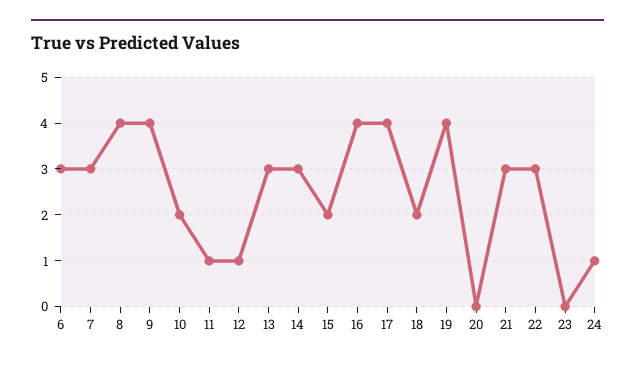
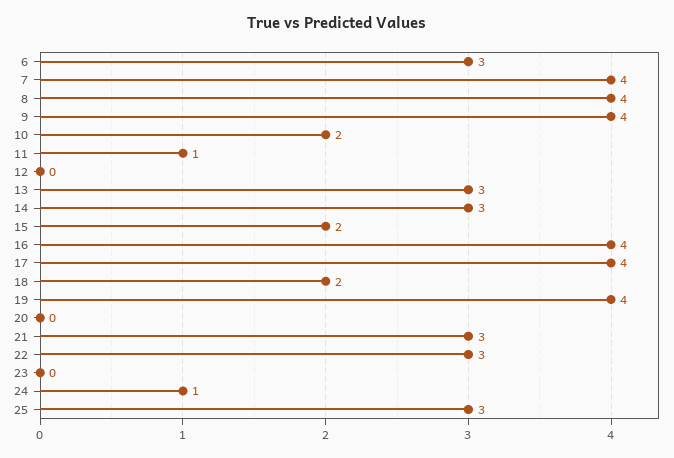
7: 3 -> 4
12: 1 -> 0
25: none -> 3

